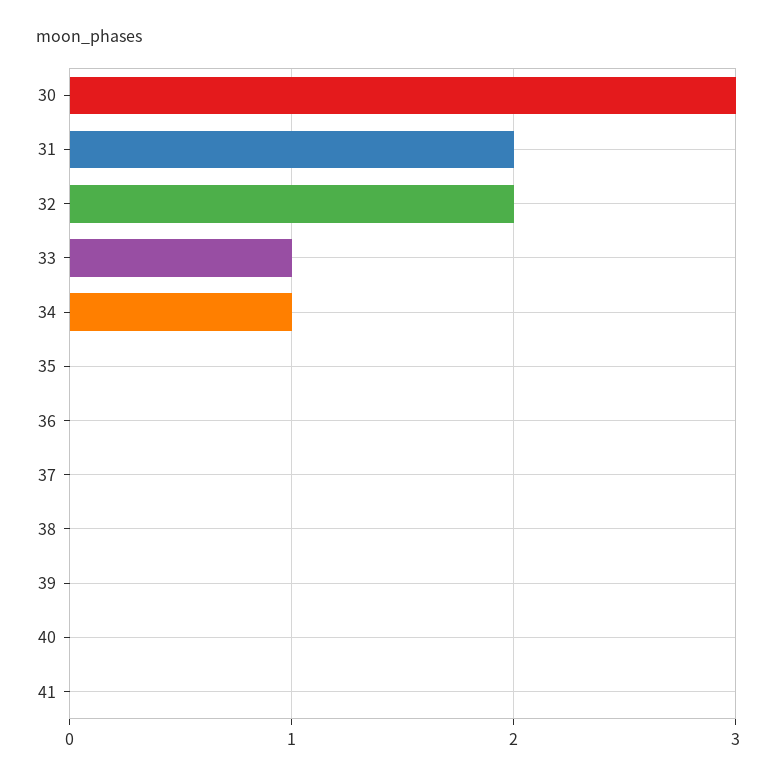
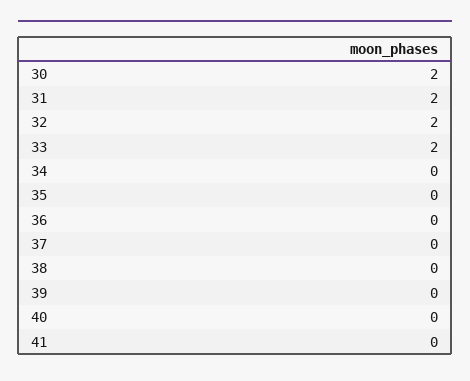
30: 3 -> 2
33: 1 -> 2
34: 1 -> 0

